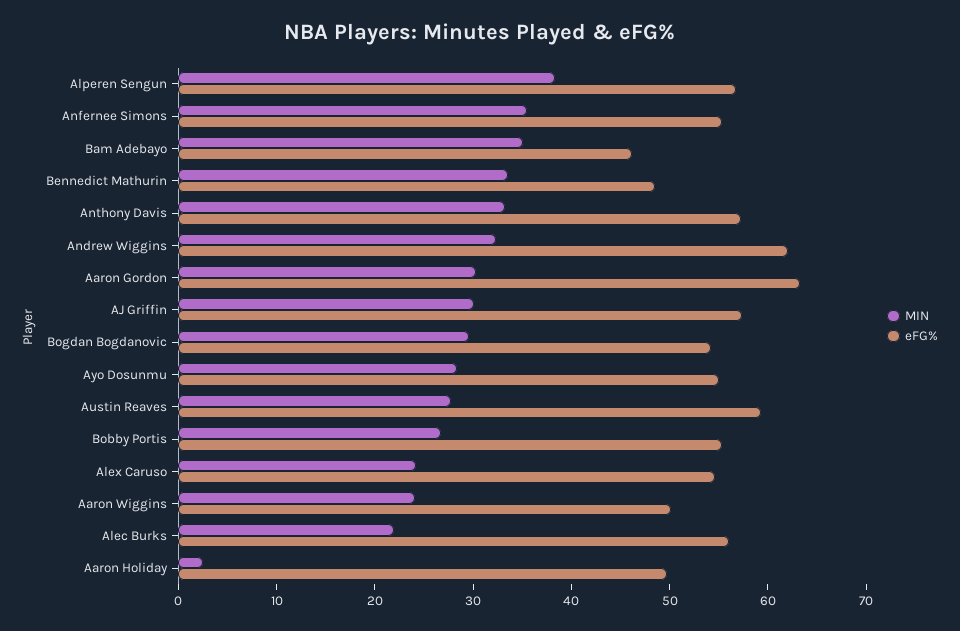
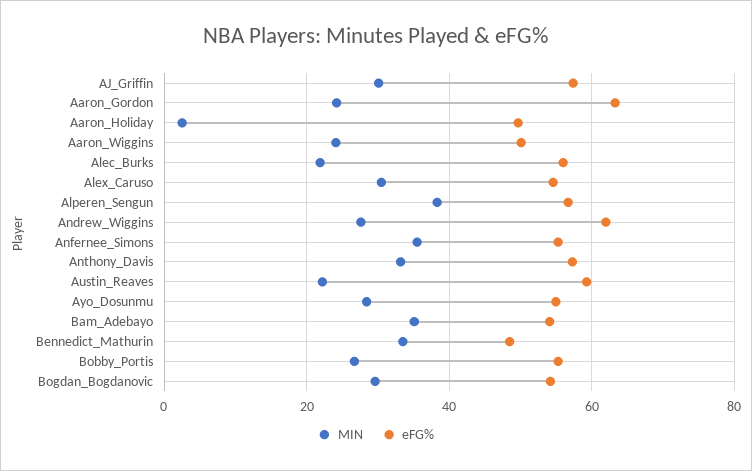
eFG%, Bam Adebayo: 46 -> 54
MIN, Andrew Wiggins: 32 -> 28
MIN, Aaron Gordon: 30 -> 24
MIN, Austin Reaves: 28 -> 22
MIN, Alex Caruso: 24 -> 30

